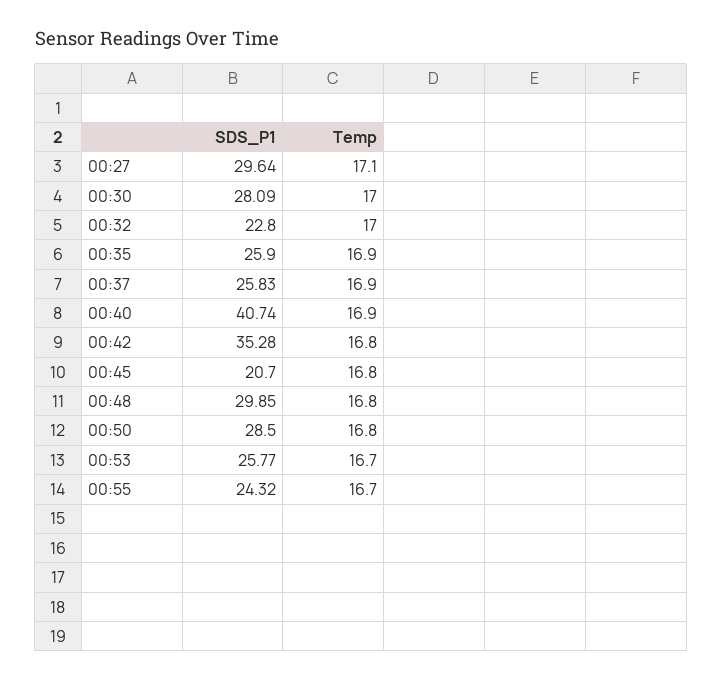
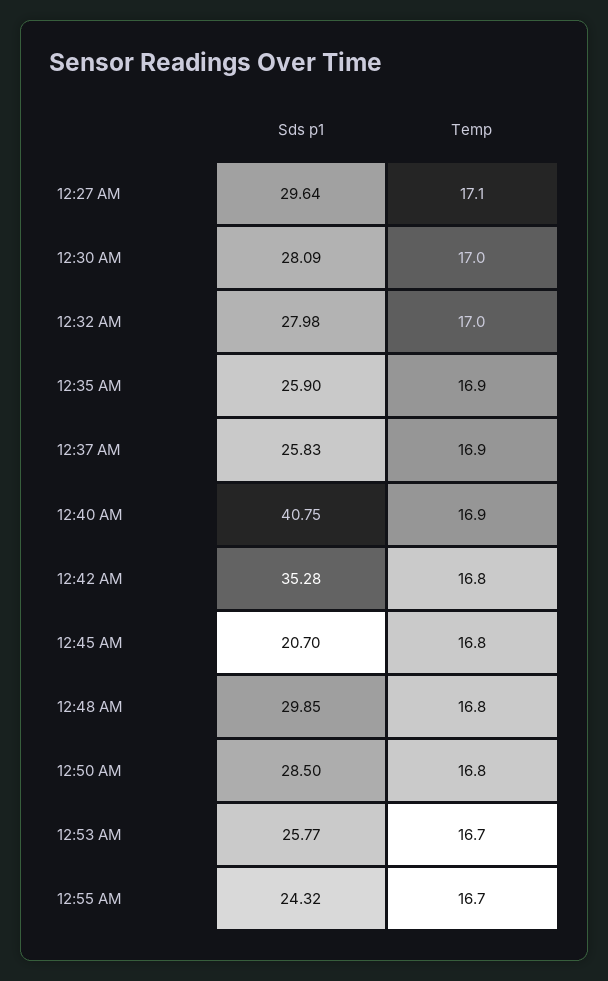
SDS_P1, 00:32: 22.8 -> 27.98
SDS_P1, 00:40: 40.74 -> 40.75

